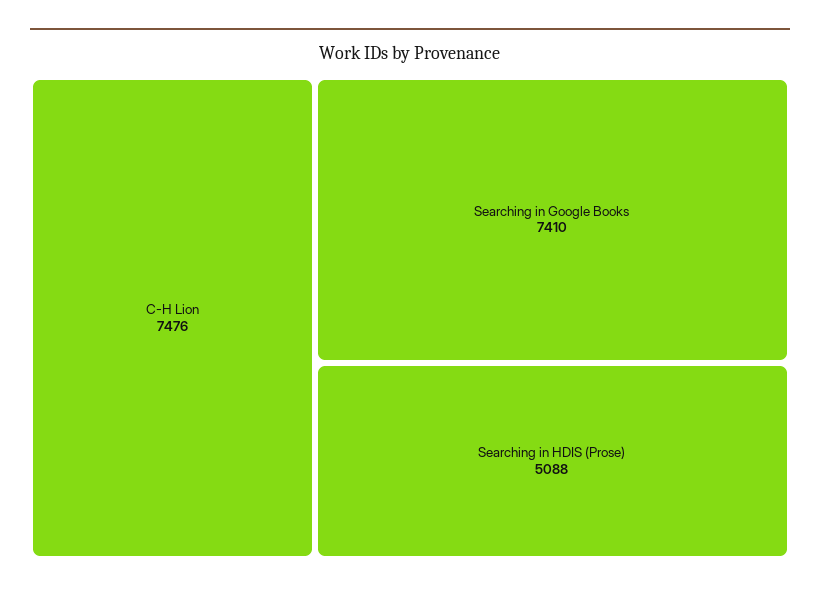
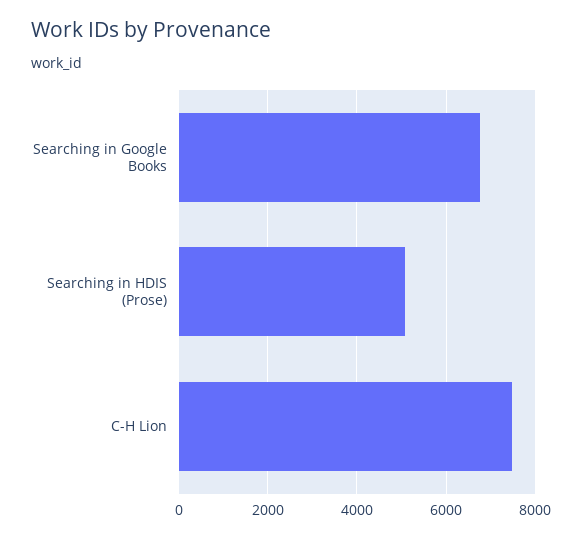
Searching in Google Books: 7410 -> 6800

